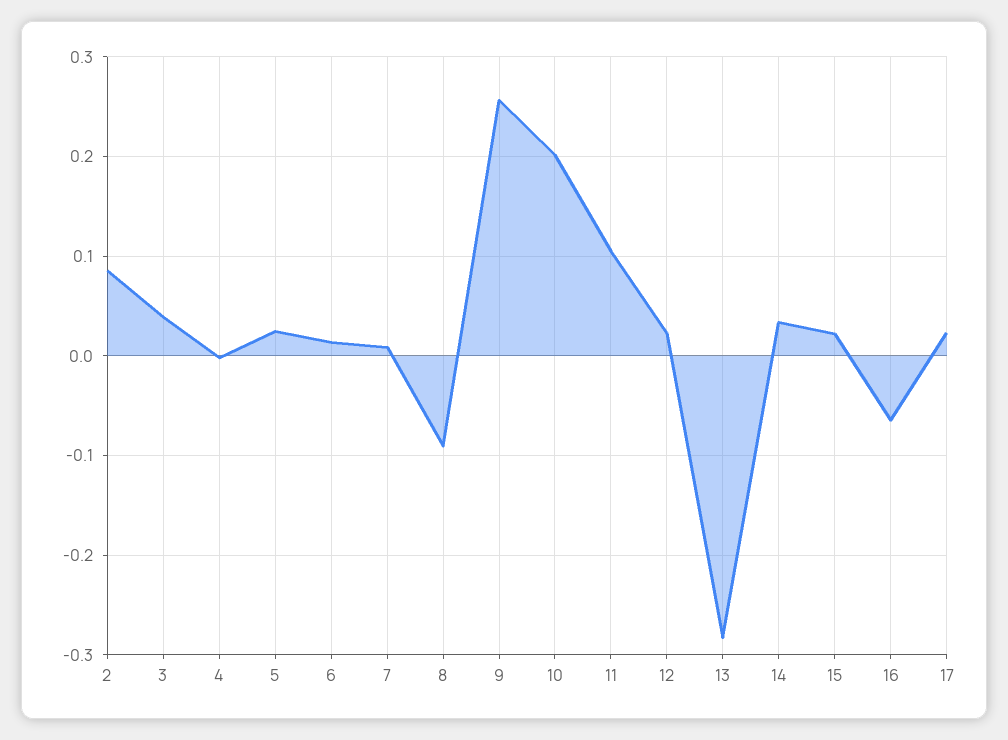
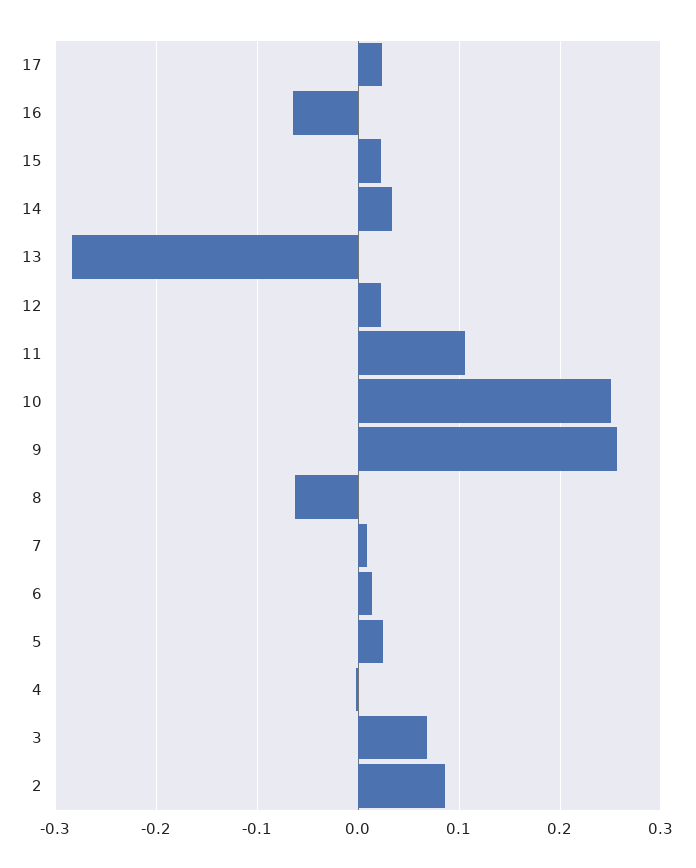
3: 0.04 -> 0.07
8: -0.09 -> -0.06
10: 0.2 -> 0.25

